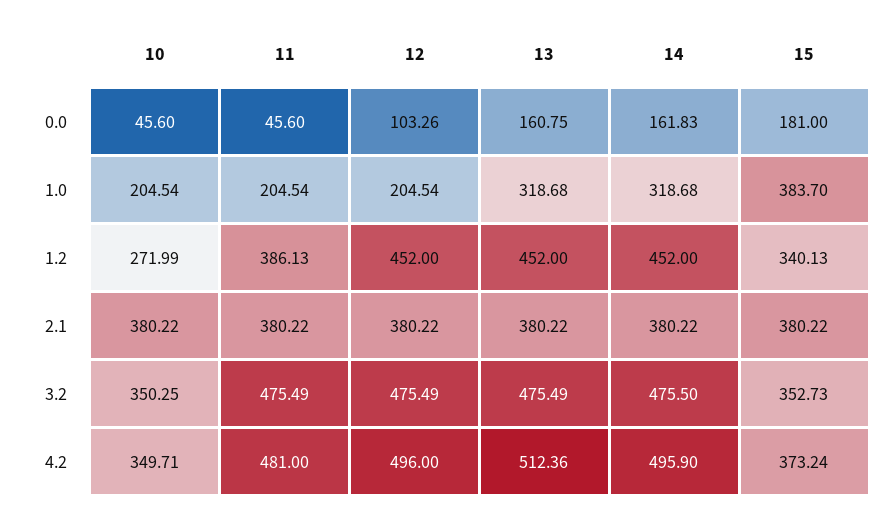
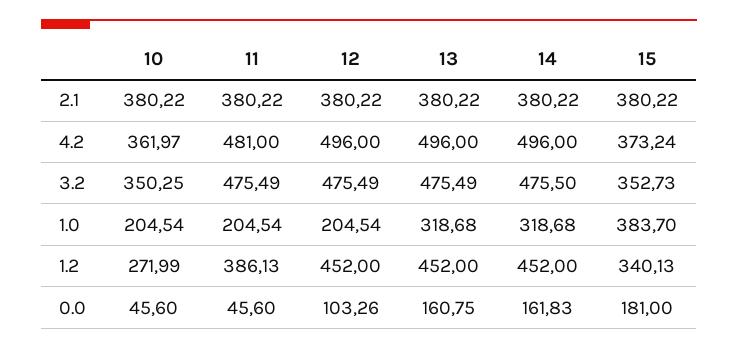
10, 4.2: 349.71 -> 361.97
13, 4.2: 512.36 -> 496
14, 4.2: 495.9 -> 496

